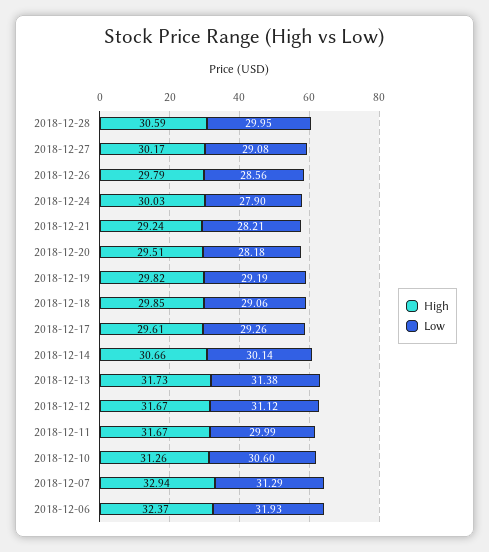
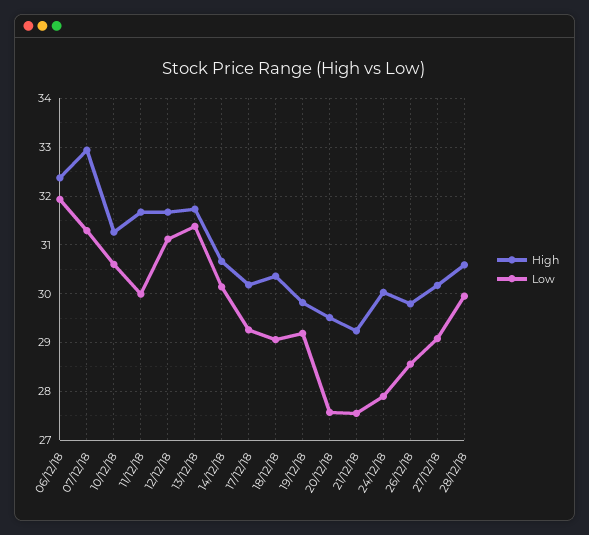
Low, 2018-12-21: 28.21 -> 27.6
Low, 2018-12-20: 28.18 -> 27.6
High, 2018-12-18: 29.85 -> 30.4
High, 2018-12-17: 29.61 -> 30.2

